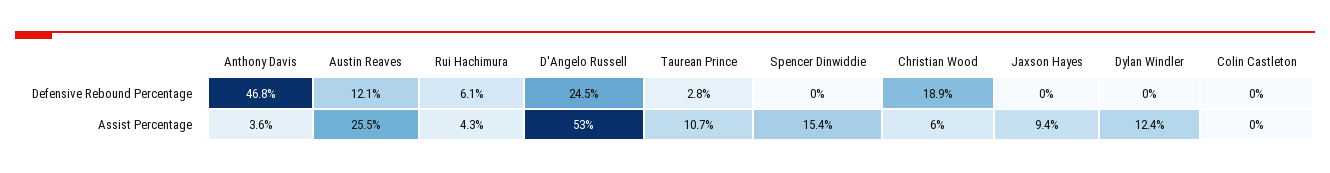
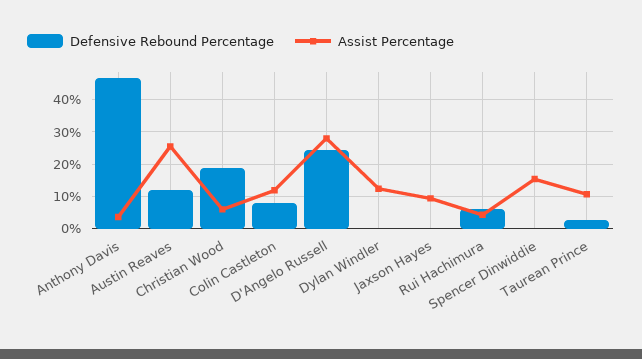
Defensive Rebound Percentage, Colin Castleton: 0 -> 8
Assist Percentage, D'Angelo Russell: 53 -> 28
Assist Percentage, Colin Castleton: 0 -> 12

